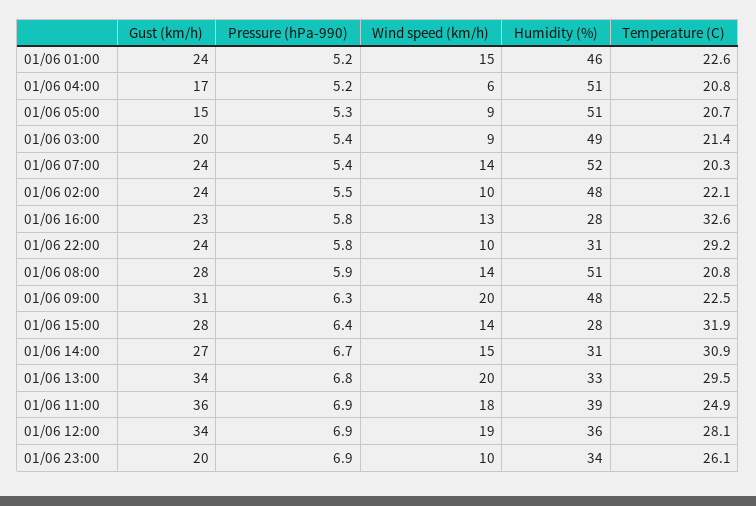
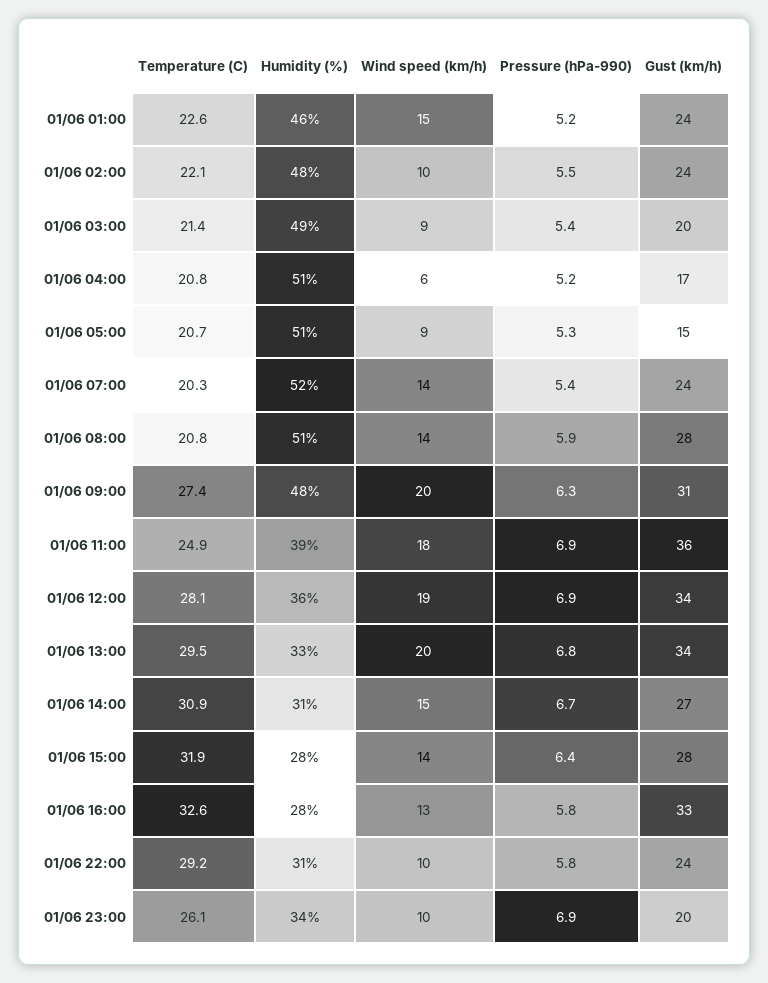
Gust (km/h), 01/06 16:00: 23 -> 33
Temperature (C), 01/06 09:00: 22.5 -> 27.4

